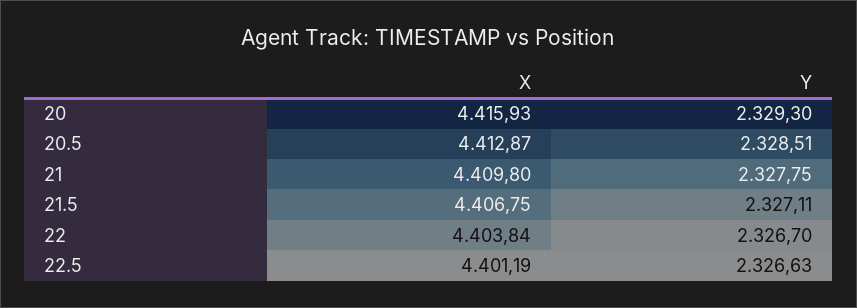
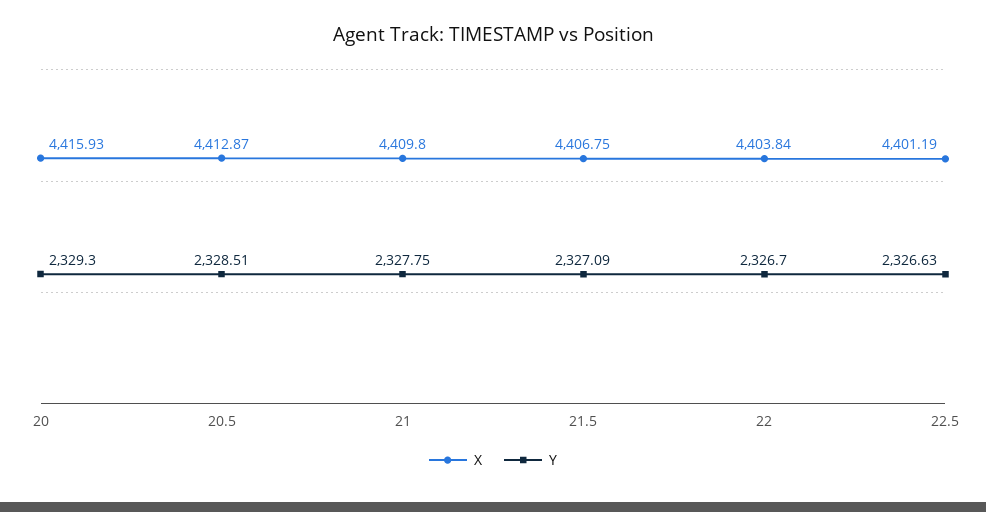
Y, 21.5: 2327.11 -> 2327.09

